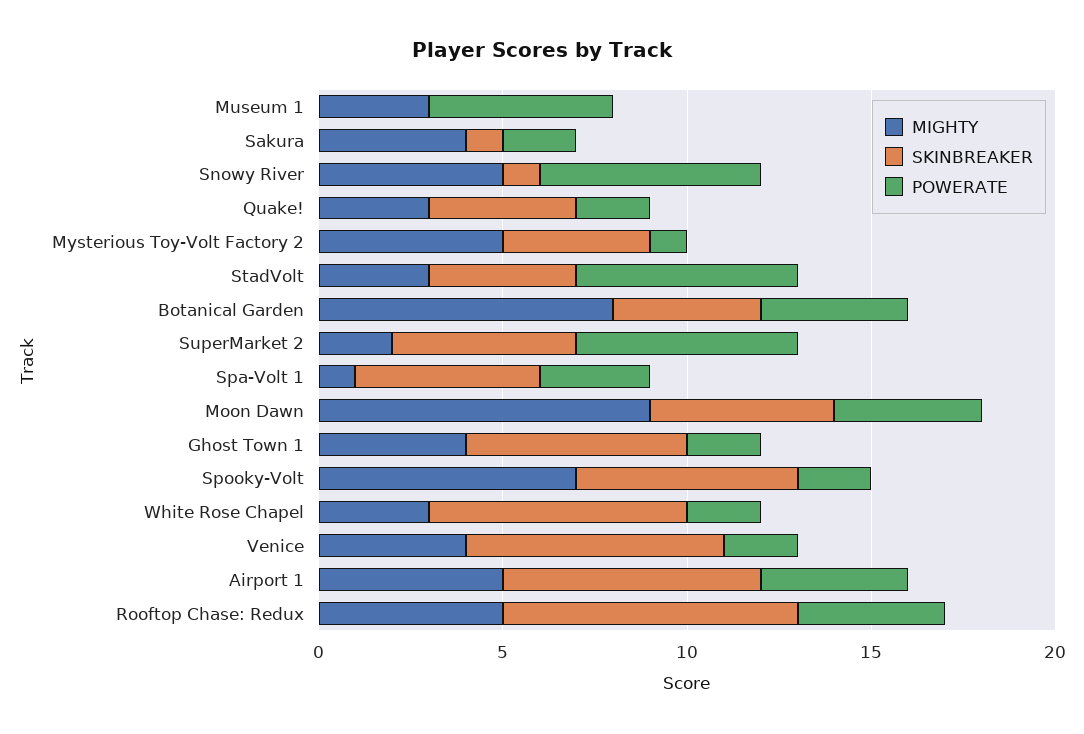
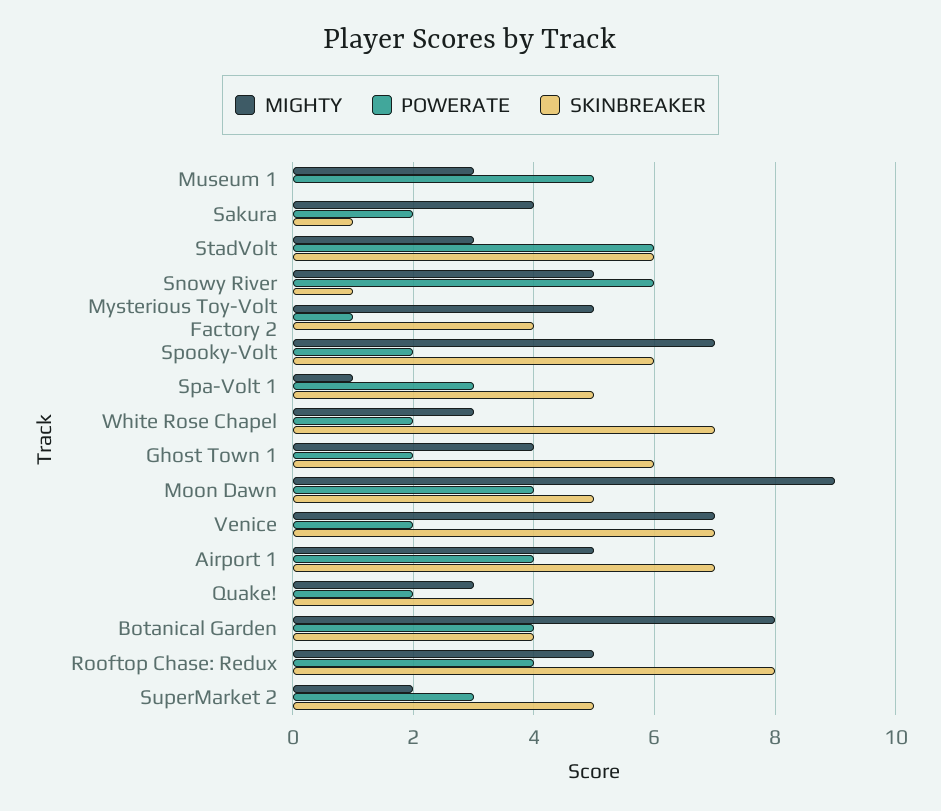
SKINBREAKER, StadVolt: 4 -> 6
POWERATE, SuperMarket 2: 6 -> 3
MIGHTY, Venice: 4 -> 7

